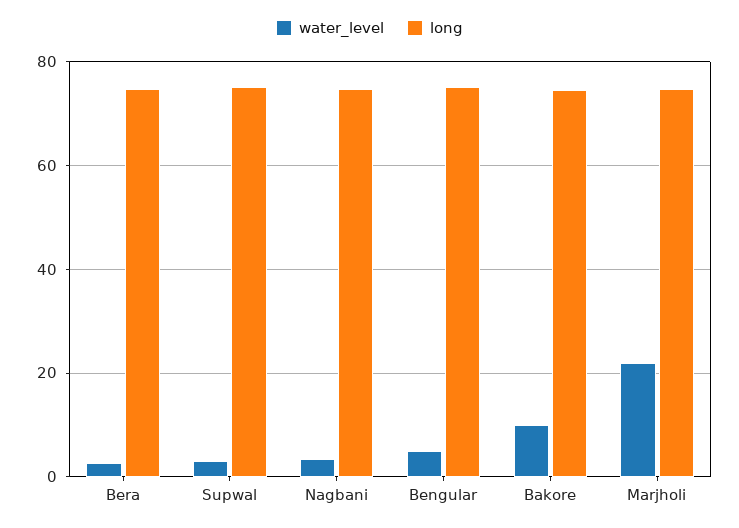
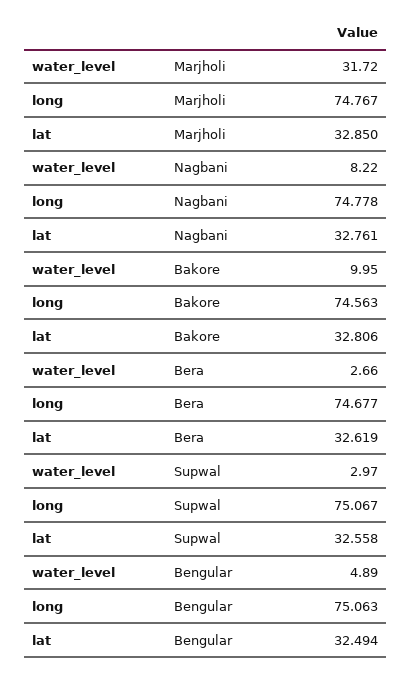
water_level, Nagbani: 4 -> 8.22
water_level, Marjholi: 22 -> 31.72
lat, Marjholi: none -> 32.85
lat, Nagbani: none -> 32.761
lat, Bakore: none -> 32.806
lat, Bera: none -> 32.619
lat, Supwal: none -> 32.558
lat, Bengular: none -> 32.494

